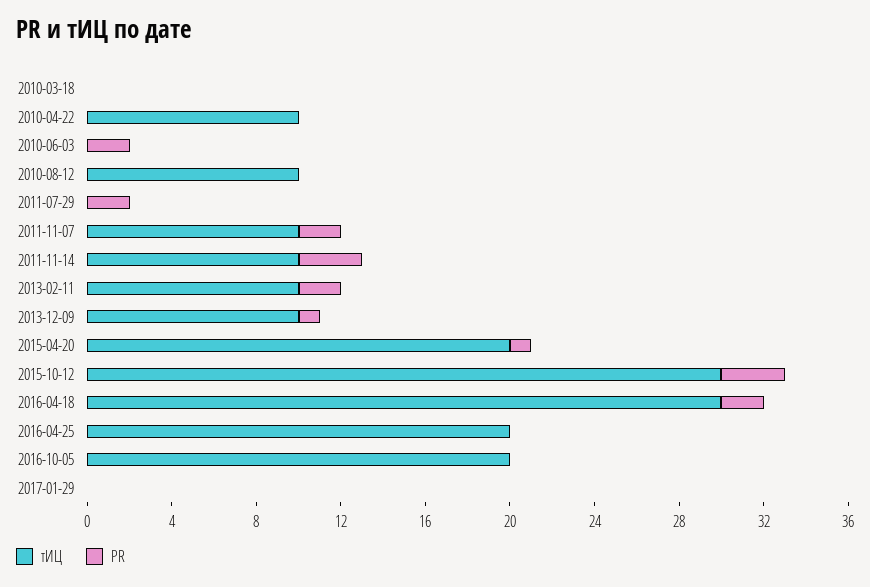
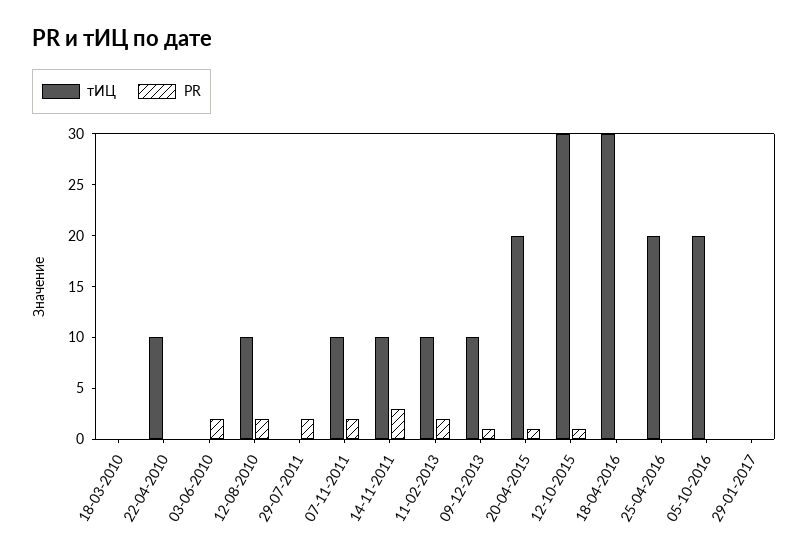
PR, 2010-08-12: 0 -> 2
PR, 2015-10-12: 3 -> 1
PR, 2016-04-18: 2 -> 0

